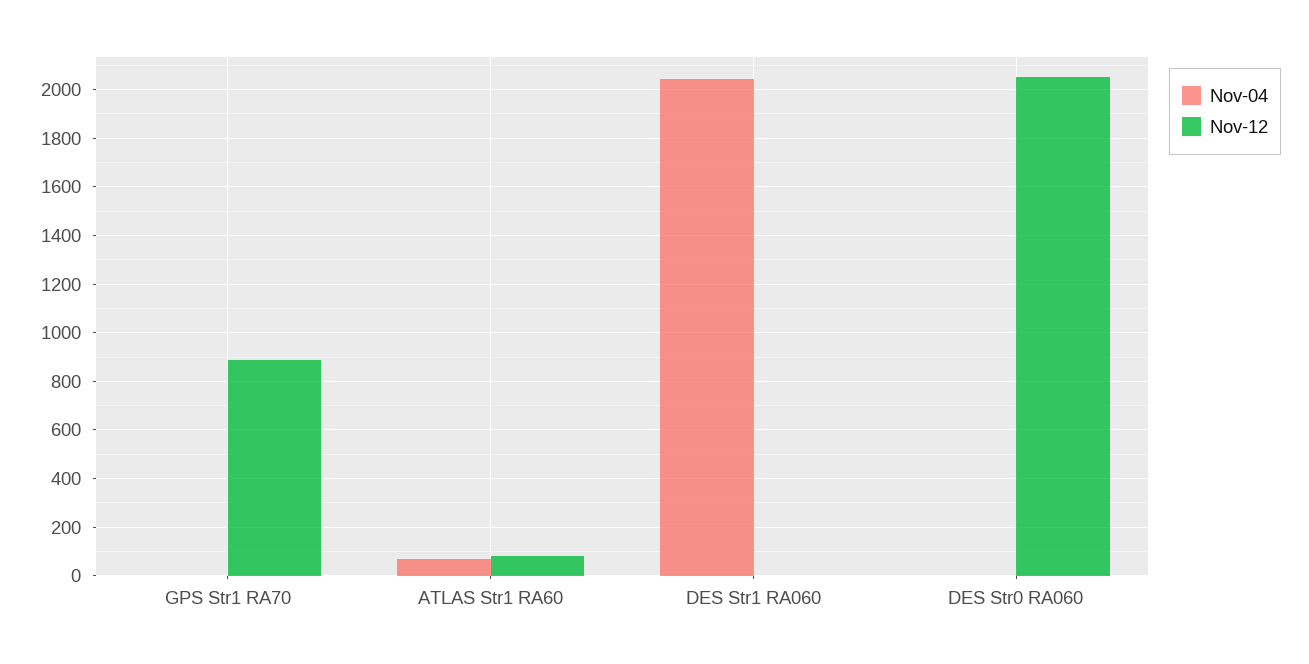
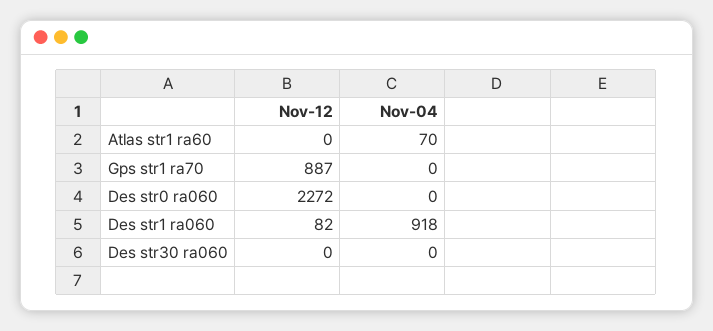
Nov-12, ATLAS Str1 RA60: 75 -> 0
Nov-04, DES Str1 RA060: 2050 -> 918
Nov-12, DES Str1 RA060: 0 -> 82
Nov-12, DES Str0 RA060: 2050 -> 2272
Nov-12, Des str30 ra060: none -> 0
Nov-04, Des str30 ra060: none -> 0

